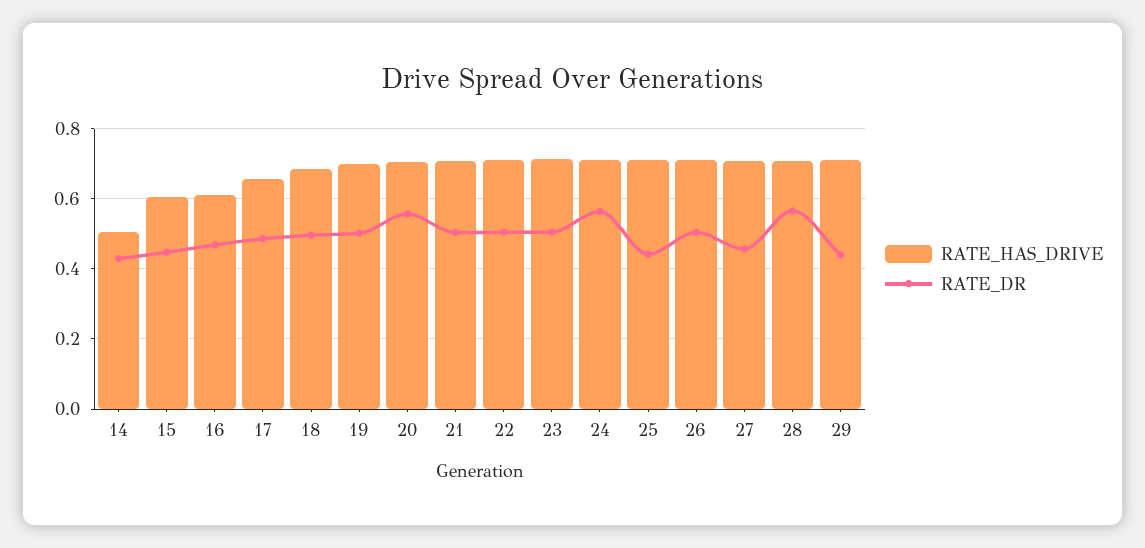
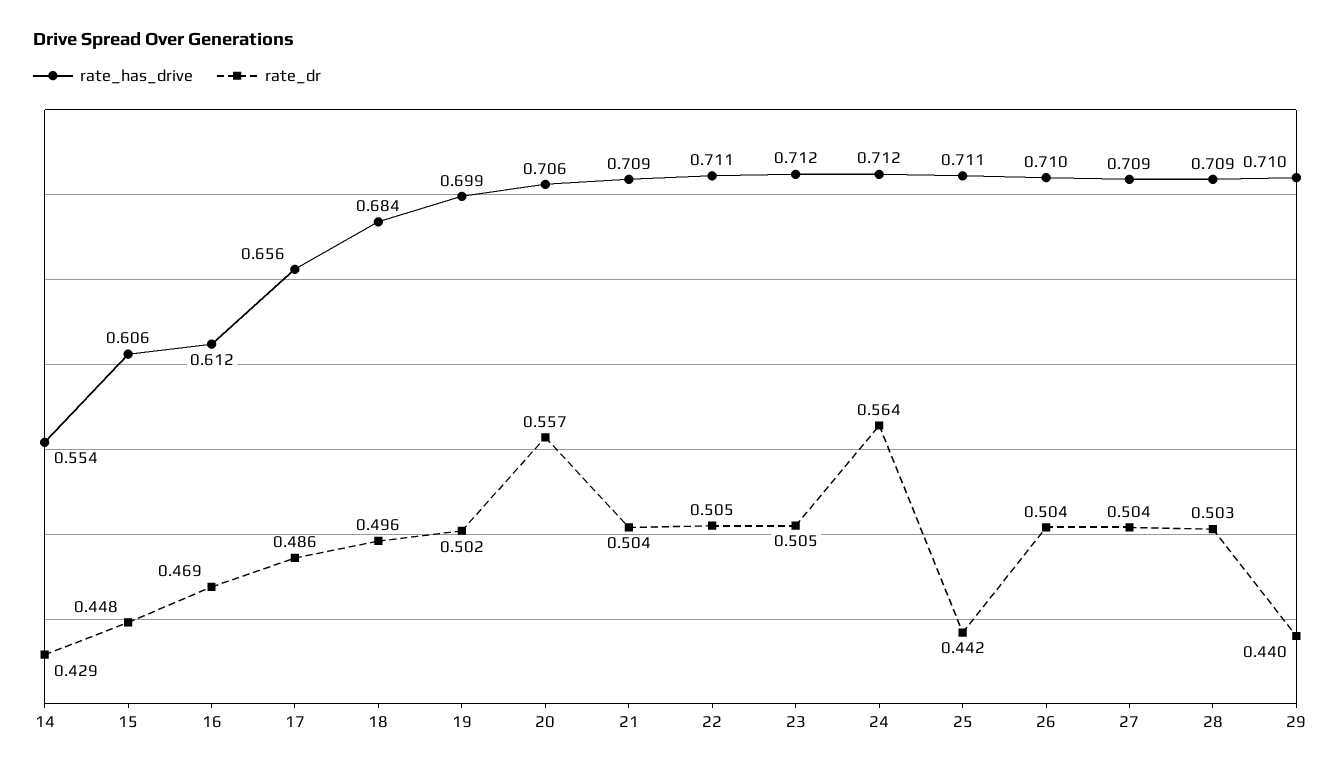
RATE_HAS_DRIVE, 14: 0.5 -> 0.554
RATE_DR, 27: 0.46 -> 0.504
RATE_DR, 28: 0.56 -> 0.503

